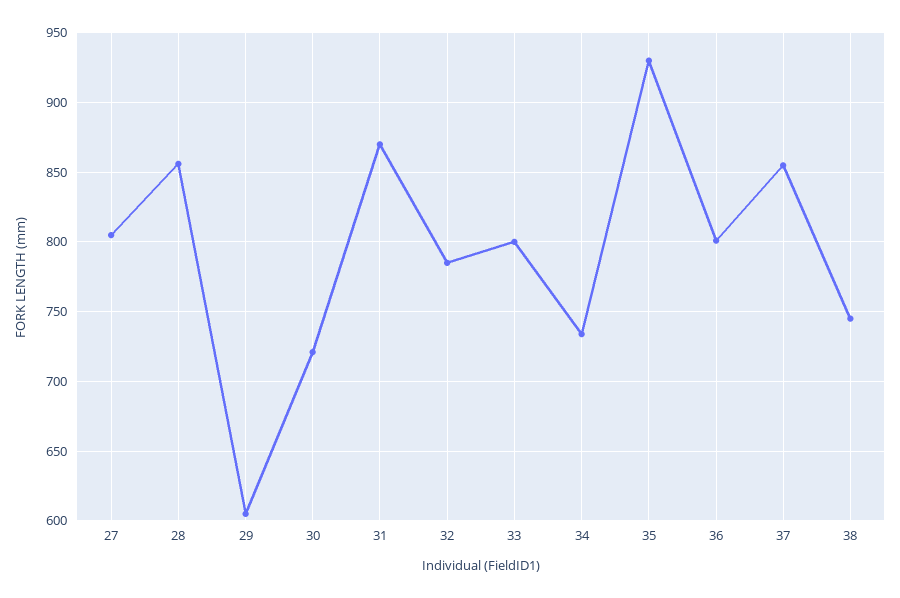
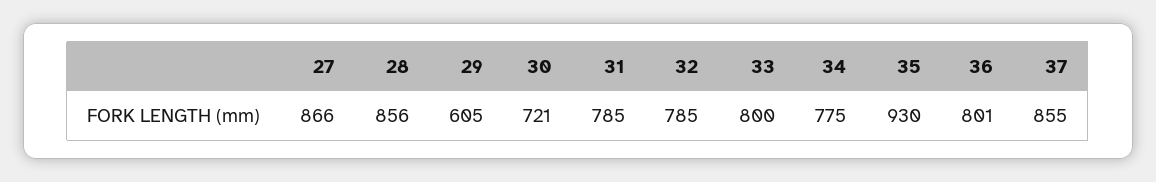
27: 805 -> 866
31: 870 -> 785
34: 735 -> 775
38: 745 -> none

